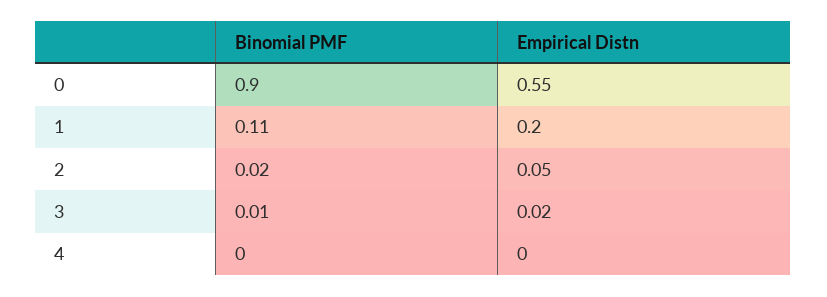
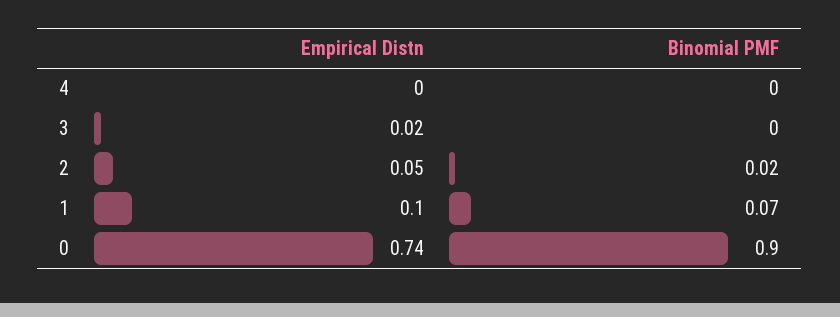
Empirical Distn, 0: 0.55 -> 0.74
Binomial PMF, 1: 0.11 -> 0.07
Empirical Distn, 1: 0.2 -> 0.1
Binomial PMF, 3: 0.01 -> 0

